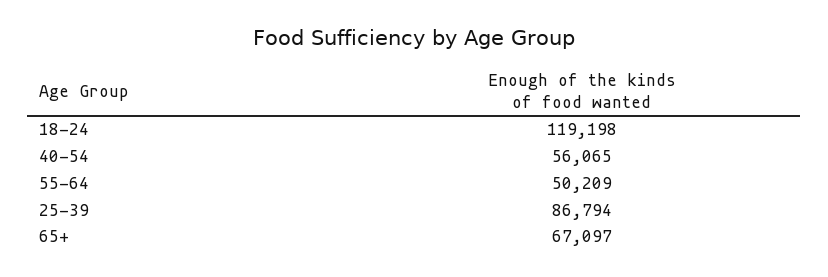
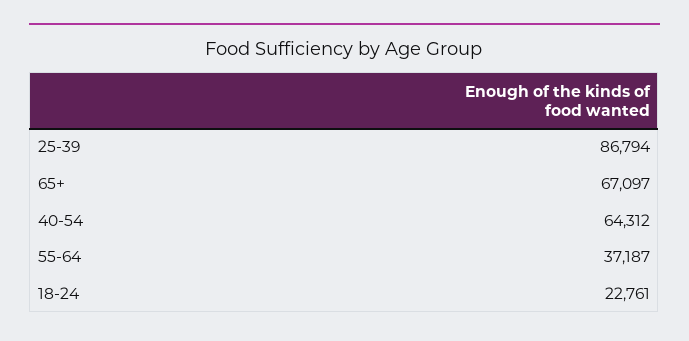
18-24: 119198 -> 22761
40-54: 56065 -> 64312
55-64: 50209 -> 37187

